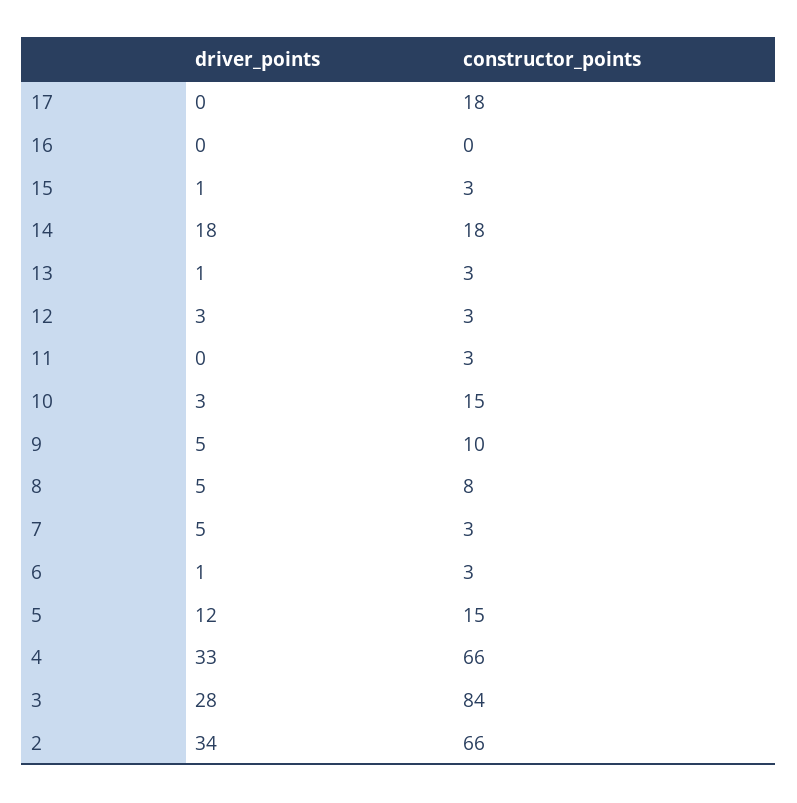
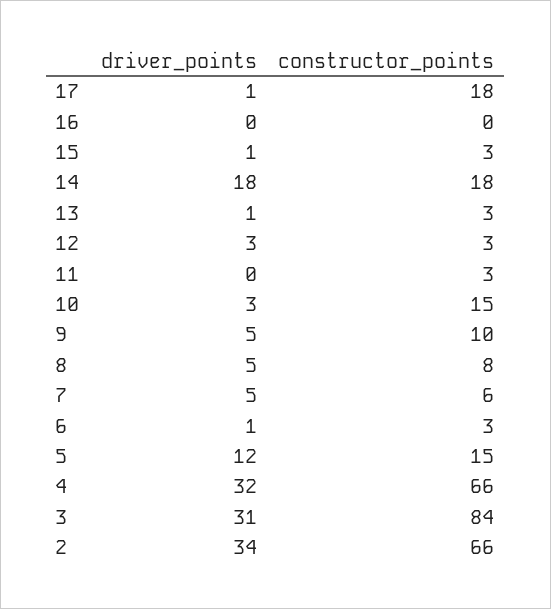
driver_points, 17: 0 -> 1
constructor_points, 7: 3 -> 6
driver_points, 4: 33 -> 32
driver_points, 3: 28 -> 31

